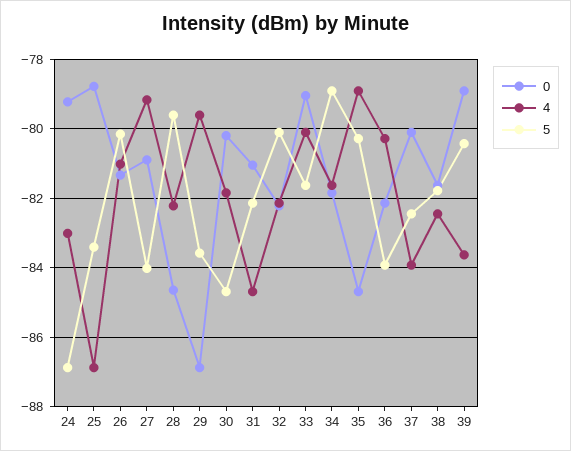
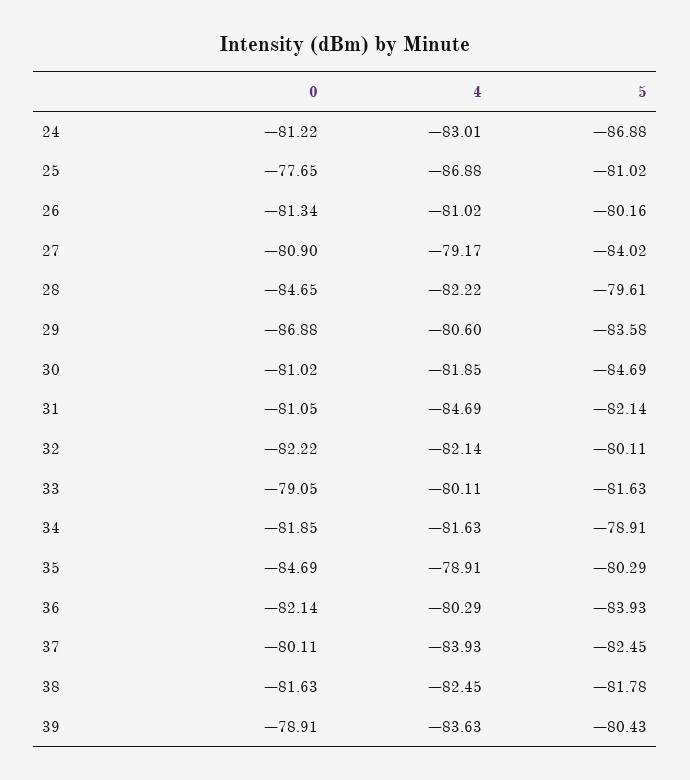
0, 24: -79.2 -> -81.22
0, 25: -78.8 -> -77.65
5, 25: -83.4 -> -81.02
4, 29: -79.6 -> -80.6
0, 30: -80.2 -> -81.02

